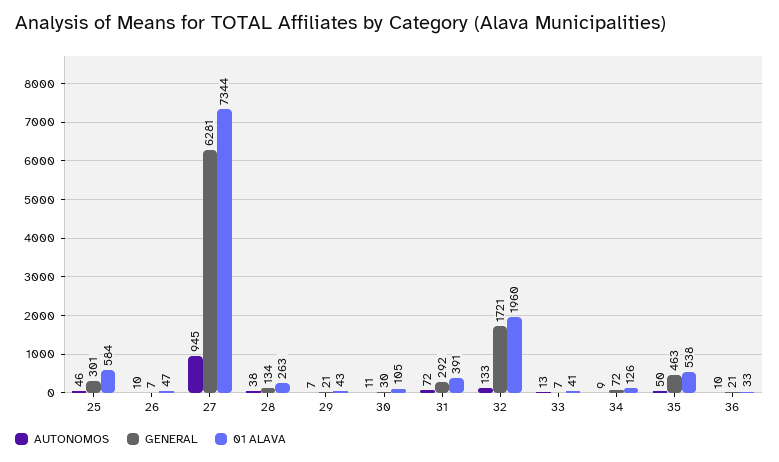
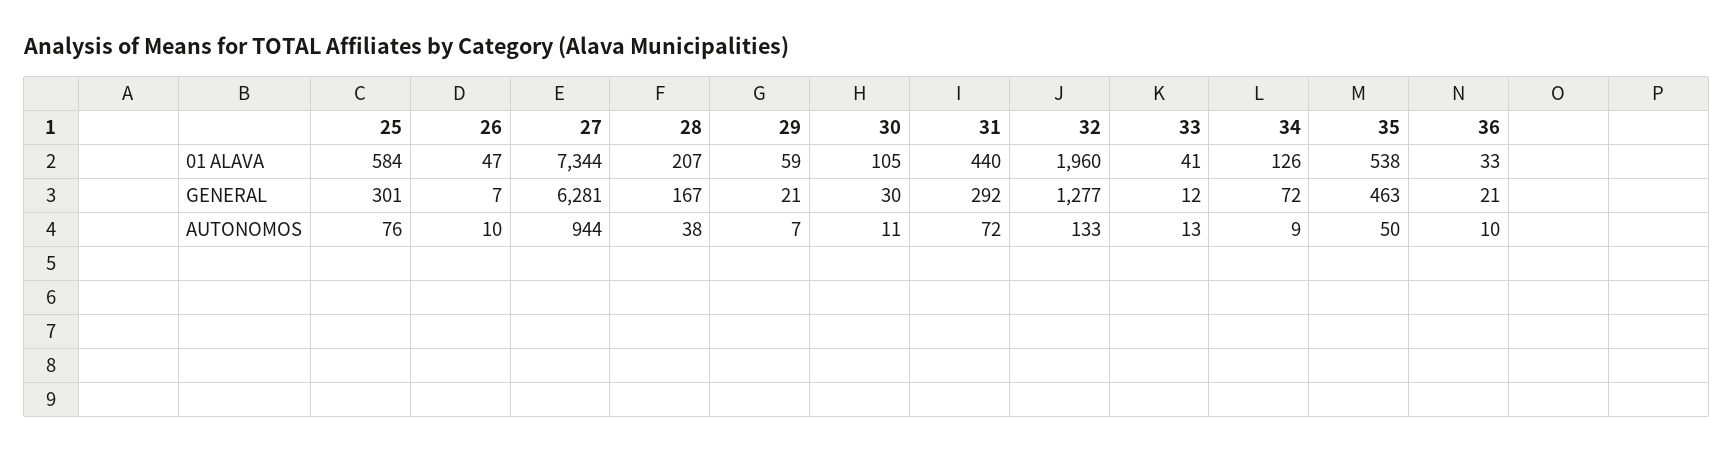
AUTONOMOS, 25: 46 -> 76
AUTONOMOS, 27: 945 -> 944
GENERAL, 28: 134 -> 167
01 ALAVA, 28: 263 -> 207
01 ALAVA, 29: 43 -> 59
01 ALAVA, 31: 391 -> 440
GENERAL, 32: 1721 -> 1277
GENERAL, 33: 7 -> 12

